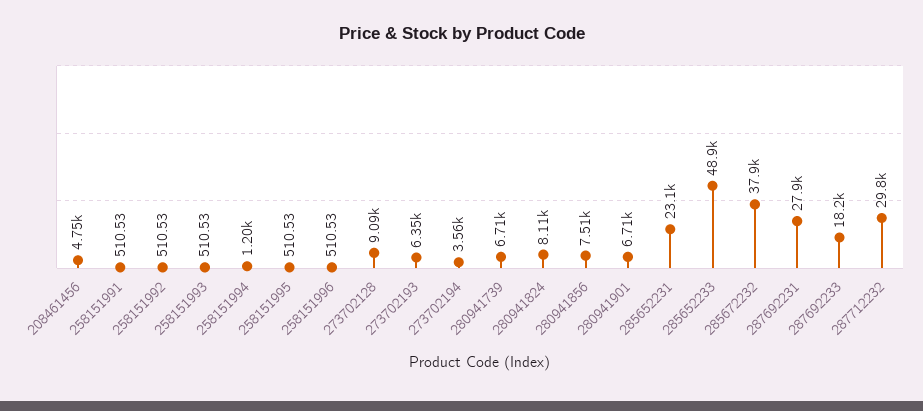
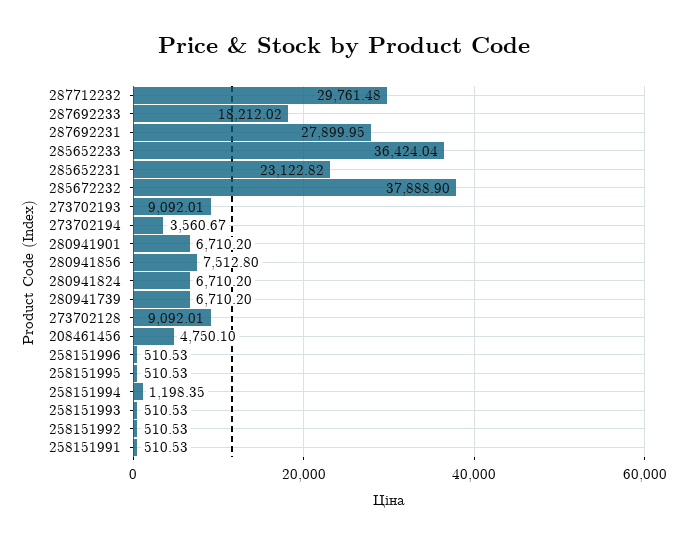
273702193: 6350 -> 9092.01
280941824: 8110 -> 6710.2
285652233: 48900 -> 36424.04

